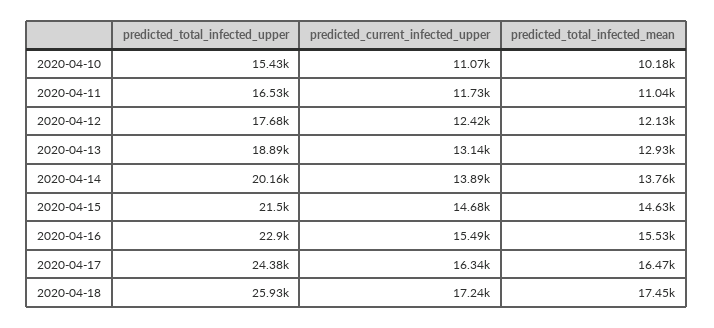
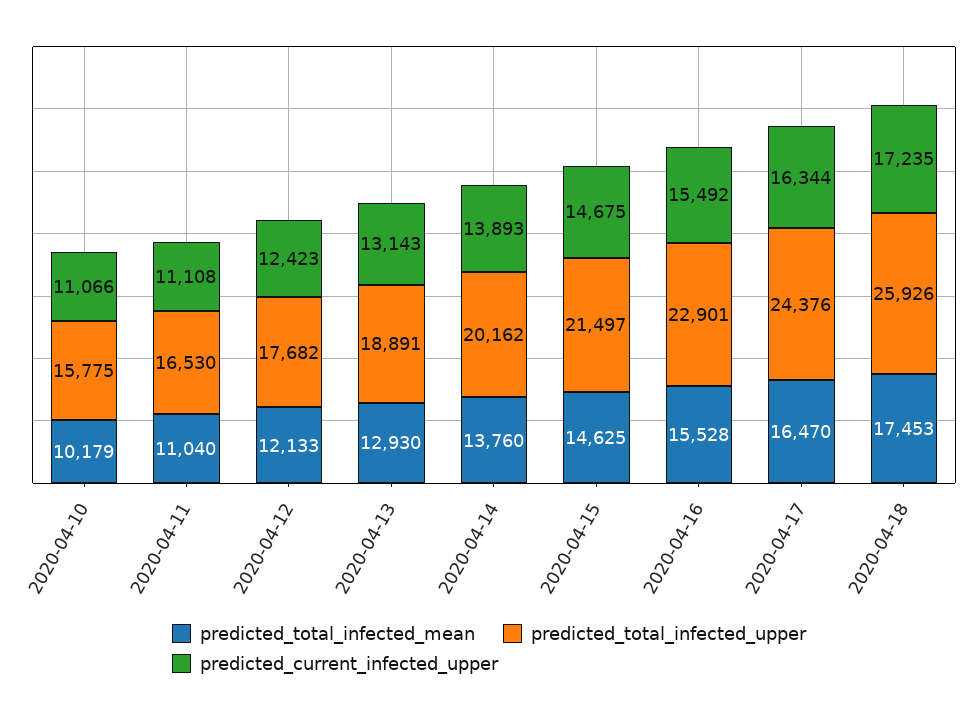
predicted_total_infected_upper, 2020-04-10: 15430 -> 15775
predicted_current_infected_upper, 2020-04-11: 11730 -> 11108

